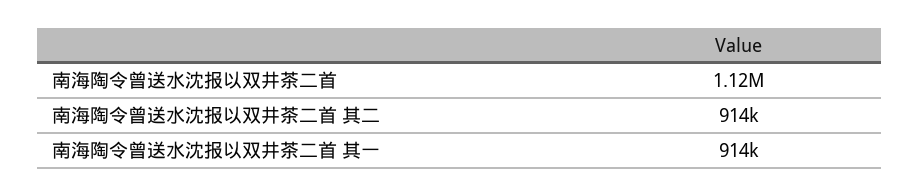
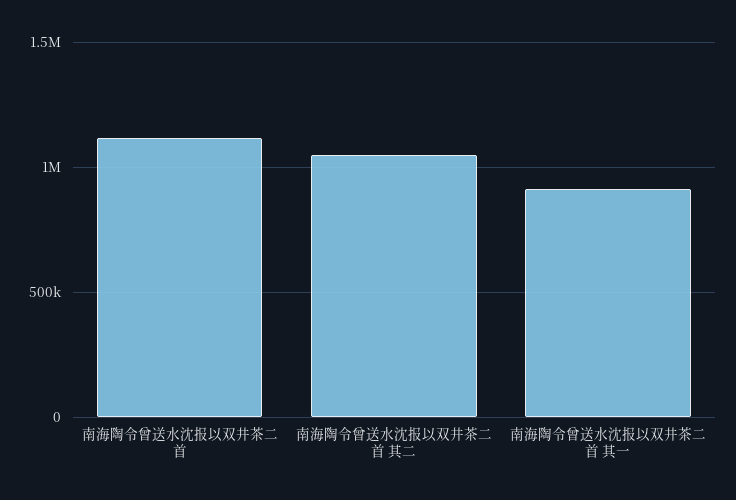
南海陶令曾送水沈报以双井茶二首 其二: 914000 -> 1050000

